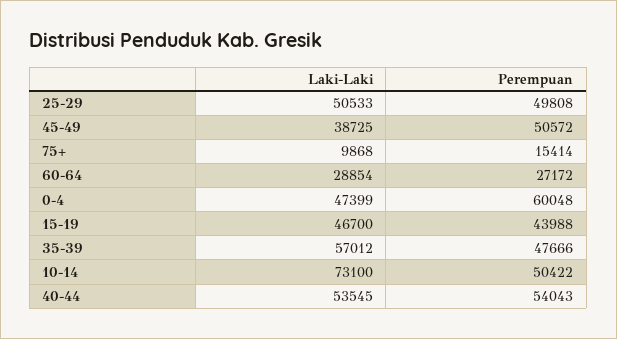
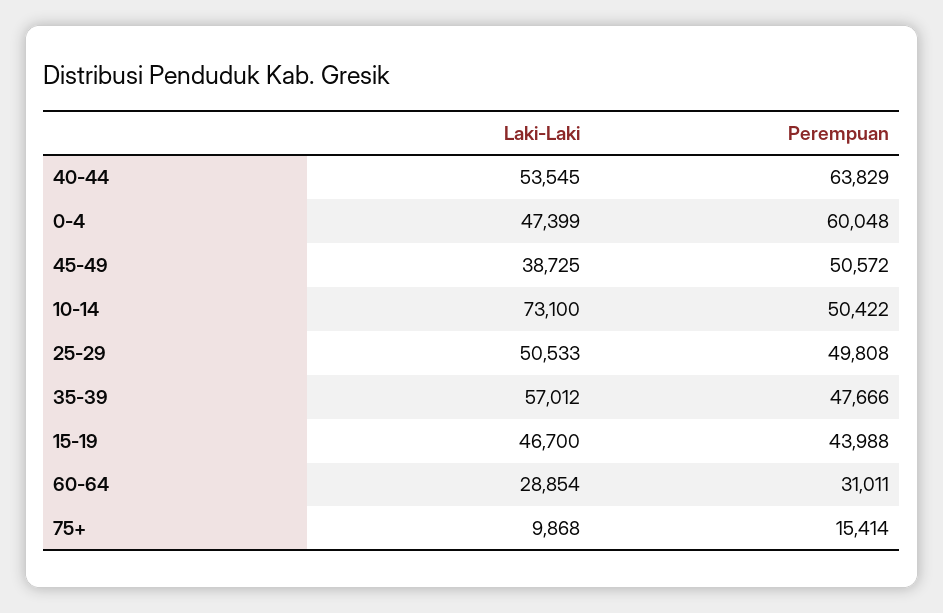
Perempuan, 60-64: 27172 -> 31011
Perempuan, 40-44: 54043 -> 63829

